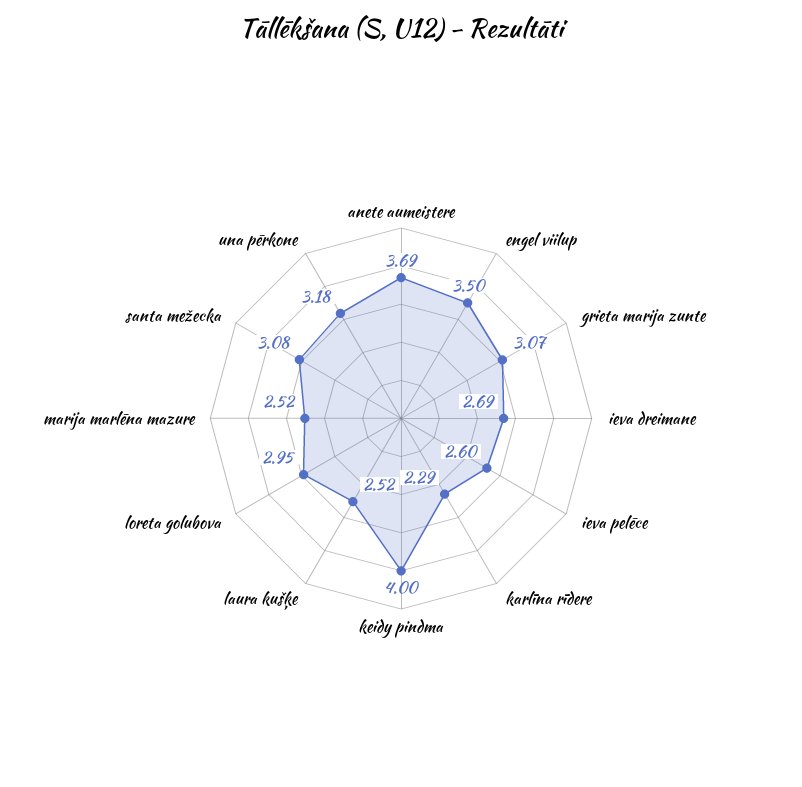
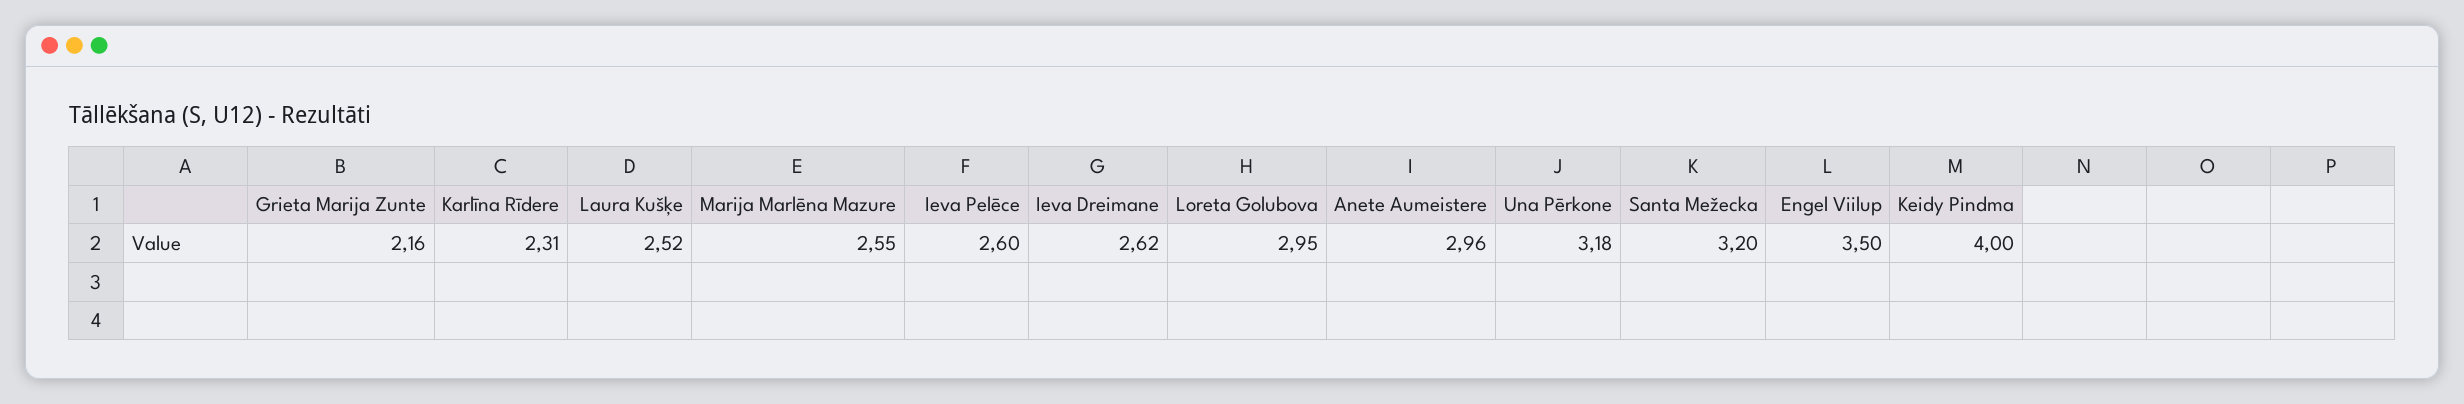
anete aumeistere: 3.69 -> 2.96
grieta marija zunte: 3.07 -> 2.16
ieva dreimane: 2.69 -> 2.62
karlīna rīdere: 2.29 -> 2.31
marija marlēna mazure: 2.52 -> 2.55
santa mežecka: 3.08 -> 3.2

